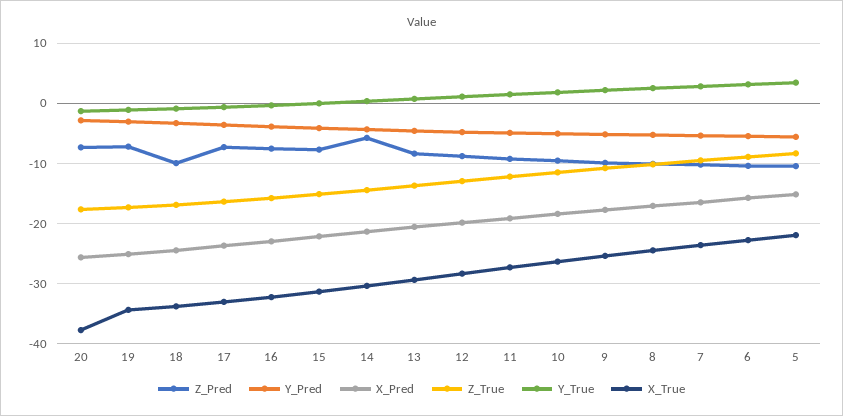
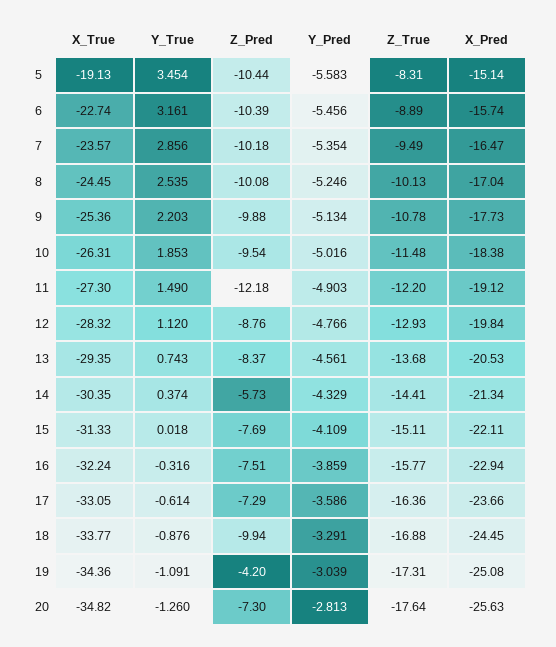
X_True, 20: -38 -> -34.82
Z_Pred, 19: -7 -> -4.2
Z_Pred, 11: -9 -> -12.18
X_True, 5: -22 -> -19.13

